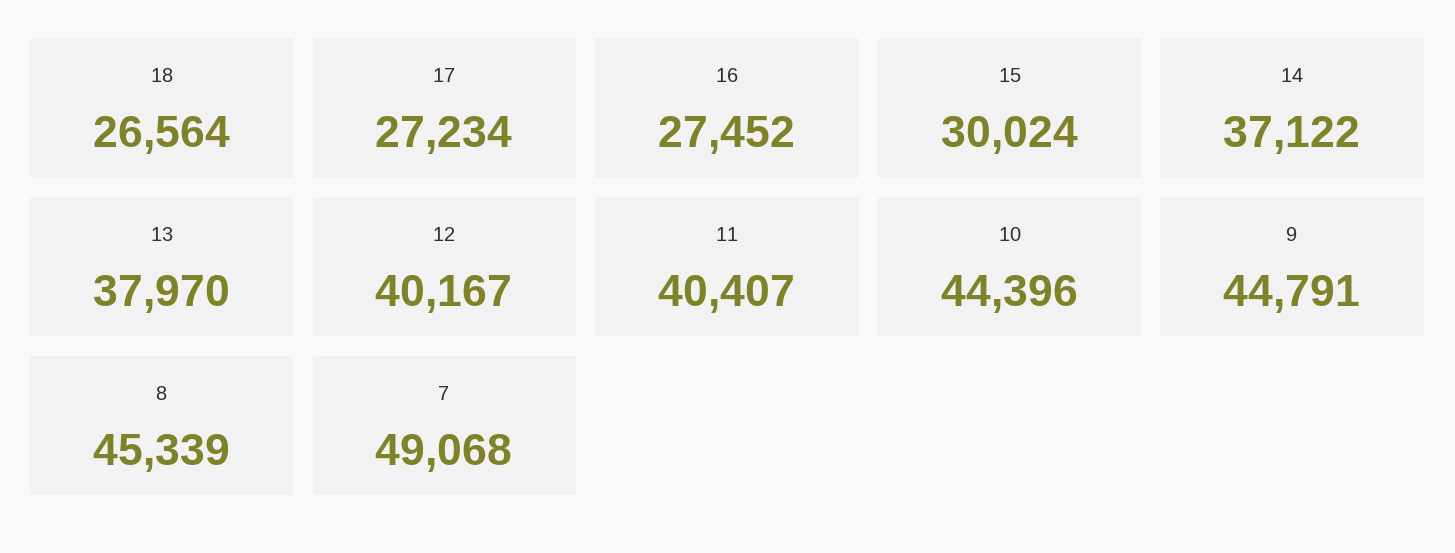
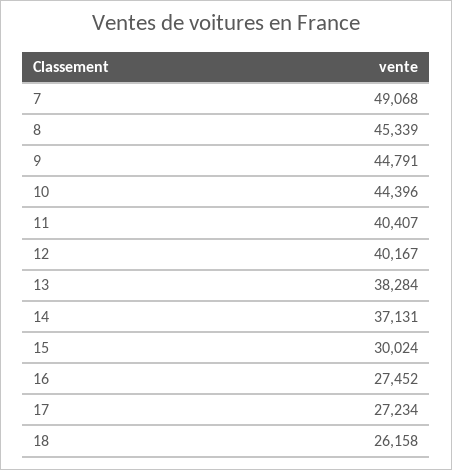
18: 26564 -> 26158
14: 37122 -> 37131
13: 37970 -> 38284

